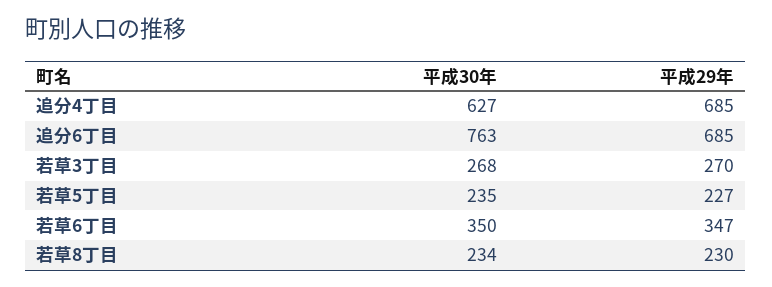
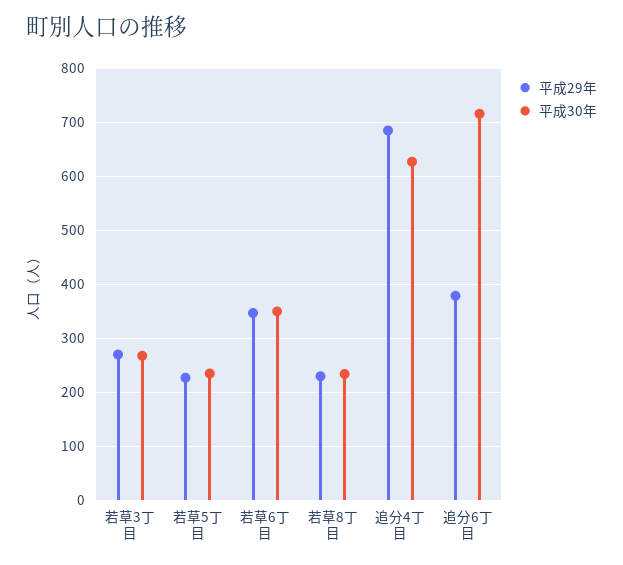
平成30年, 追分6丁目: 763 -> 720
平成29年, 追分6丁目: 685 -> 380

